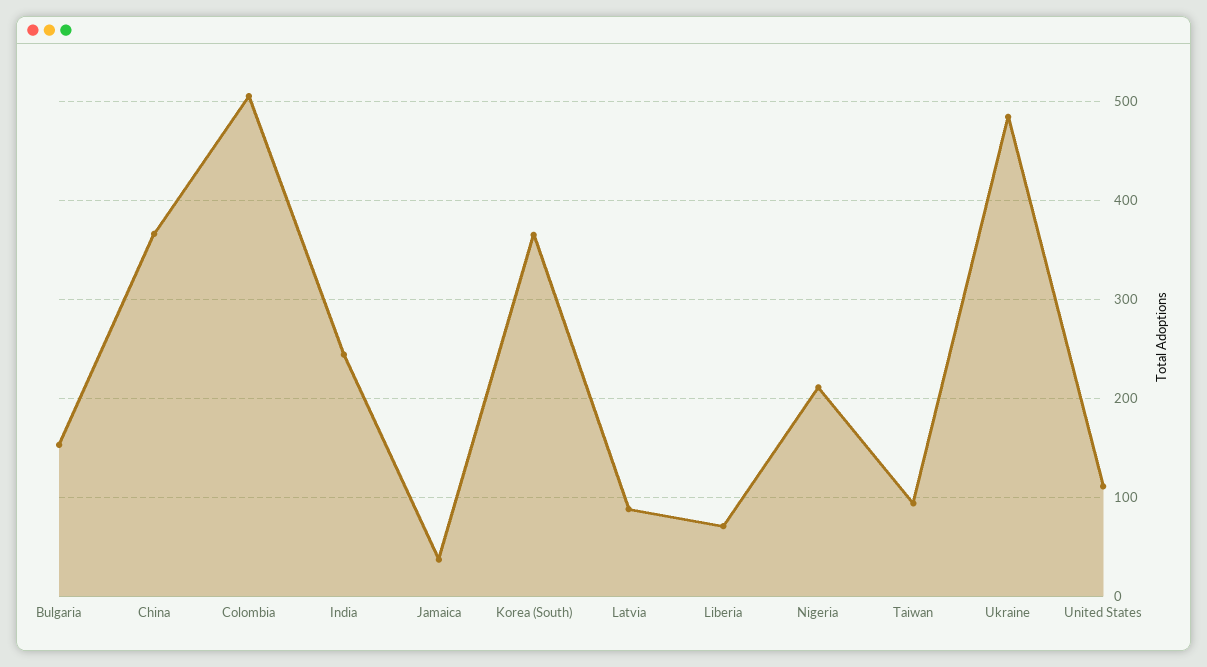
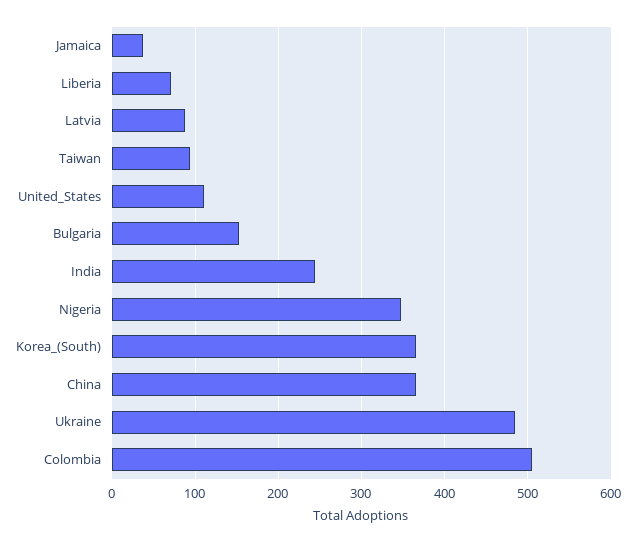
Nigeria: 210 -> 350

